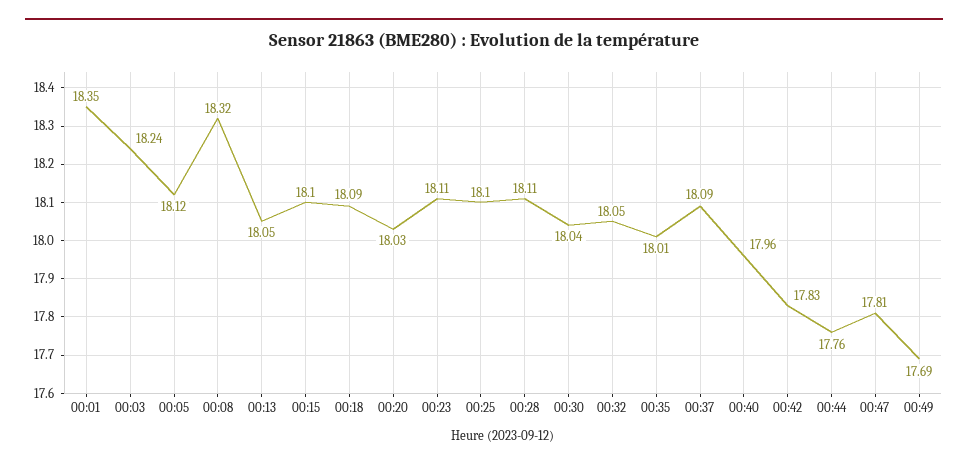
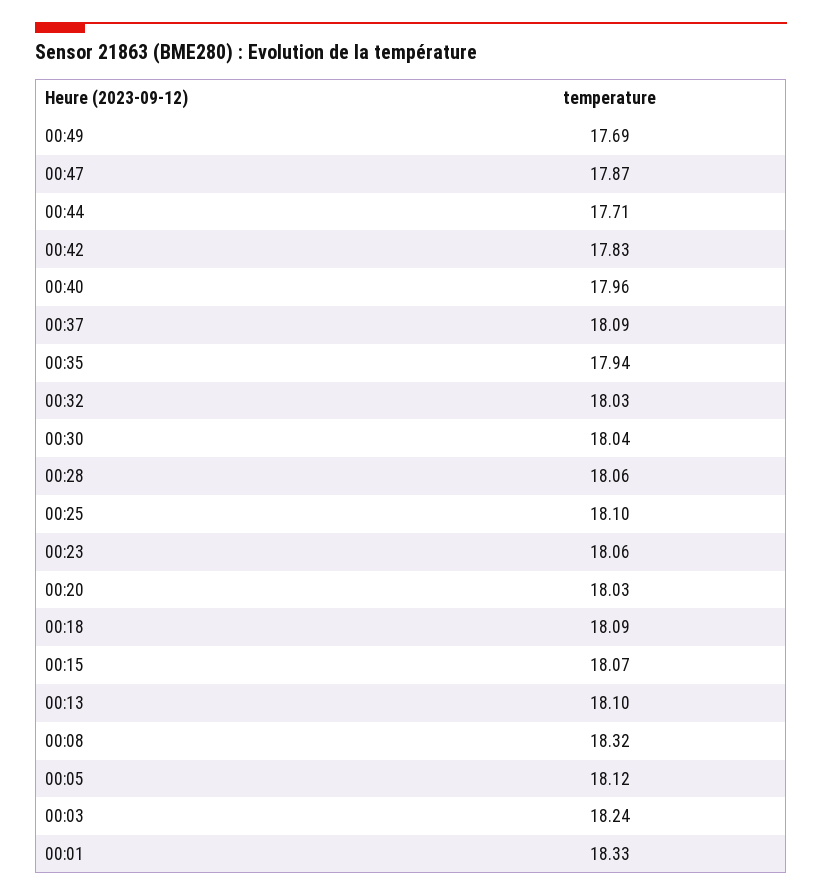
00:01: 18.35 -> 18.33
00:13: 18.05 -> 18.1
00:15: 18.1 -> 18.07
00:23: 18.11 -> 18.06
00:28: 18.11 -> 18.06
00:32: 18.05 -> 18.03
00:35: 18.01 -> 17.94
00:44: 17.76 -> 17.71
00:47: 17.81 -> 17.87

